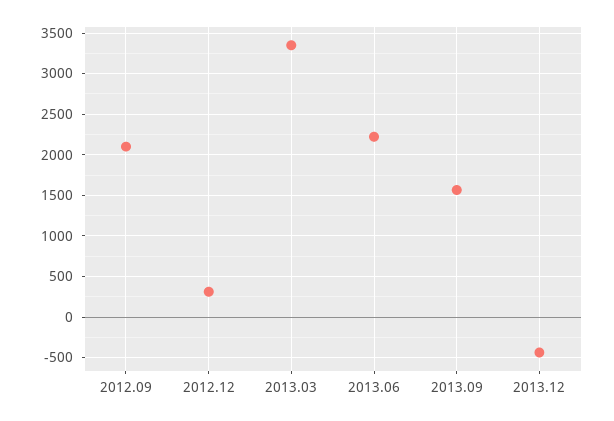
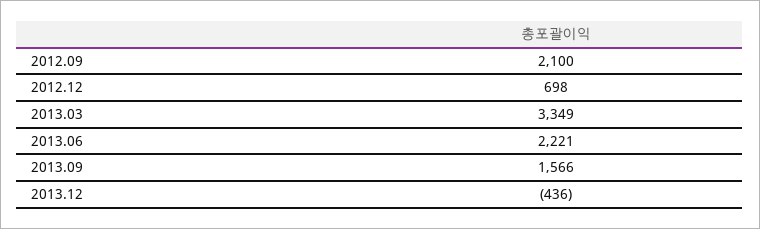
2012.12: 300 -> 698

